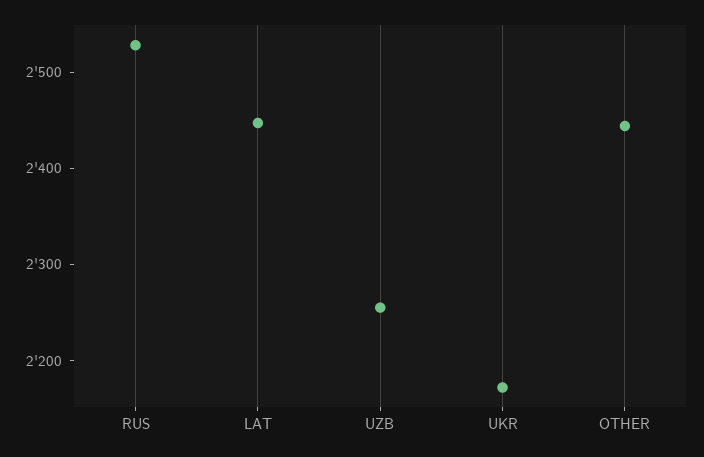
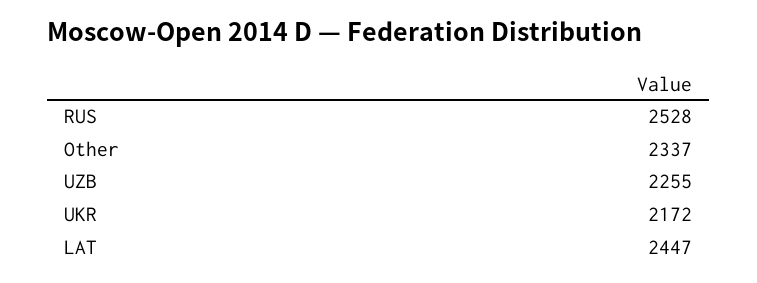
OTHER: 2440 -> 2337

